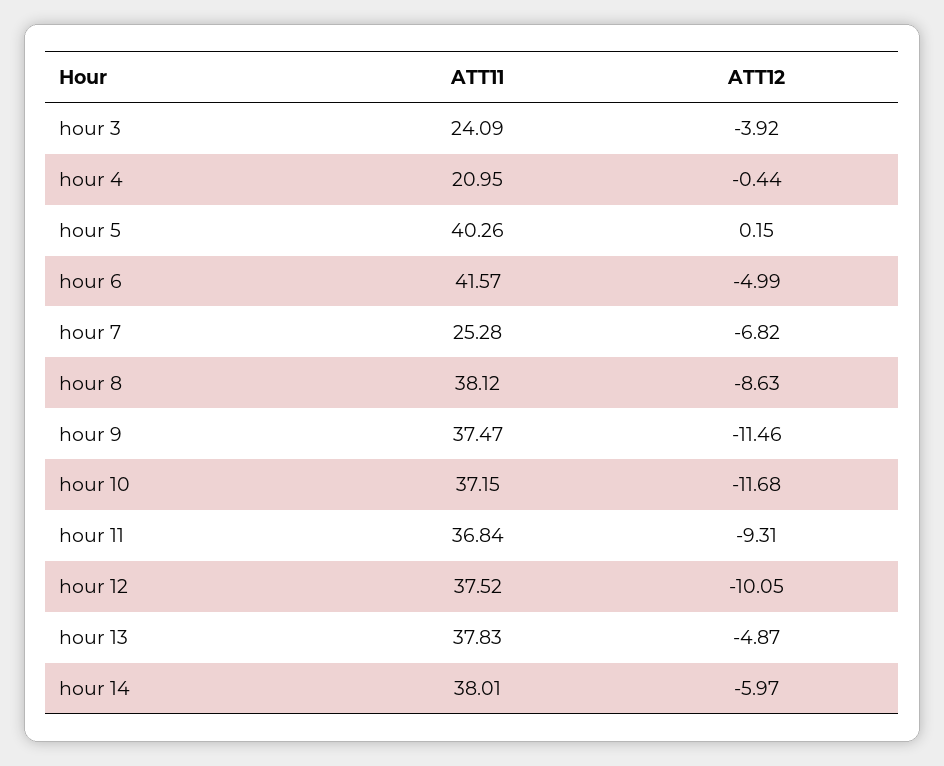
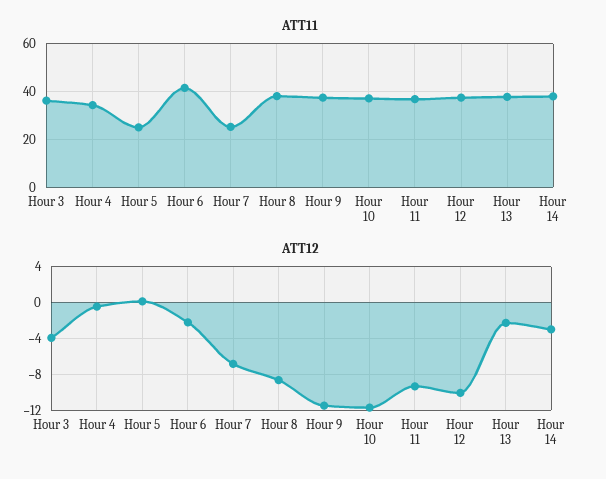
ATT11, hour 3: 24.09 -> 35
ATT11, hour 4: 20.95 -> 35
ATT11, hour 5: 40.26 -> 25
ATT12, hour 6: -4.99 -> -2
ATT12, hour 13: -4.87 -> -2
ATT12, hour 14: -5.97 -> -3

